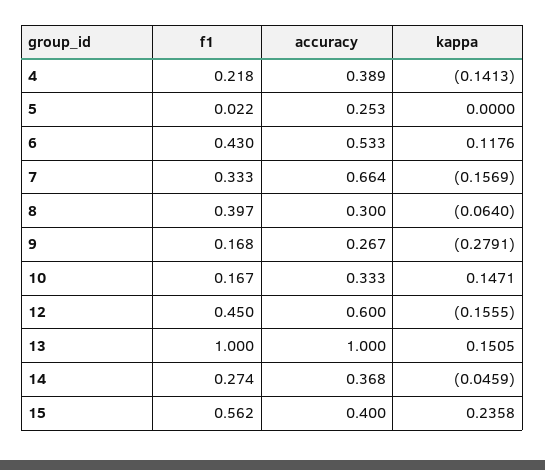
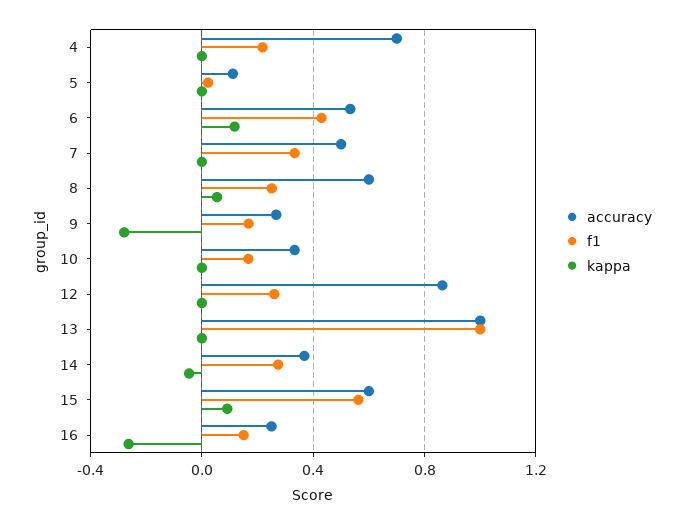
accuracy, 4: 0.389 -> 0.7
kappa, 4: -0.1413 -> 0
accuracy, 5: 0.253 -> 0.1
accuracy, 7: 0.664 -> 0.5
kappa, 7: -0.1569 -> 0
f1, 8: 0.397 -> 0.25
accuracy, 8: 0.3 -> 0.6
kappa, 8: -0.064 -> 0.05
kappa, 10: 0.1471 -> 0
f1, 12: 0.45 -> 0.25
accuracy, 12: 0.6 -> 0.85
kappa, 12: -0.1555 -> 0
kappa, 13: 0.1505 -> 0
accuracy, 15: 0.4 -> 0.6
kappa, 15: 0.2358 -> 0.1
accuracy, 16: none -> 0.25
f1, 16: none -> 0.15
kappa, 16: none -> -0.25

